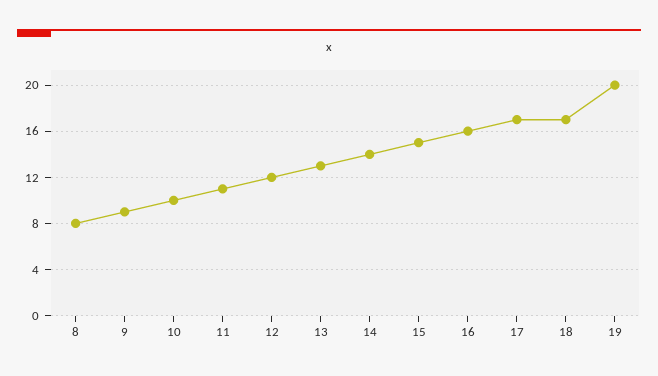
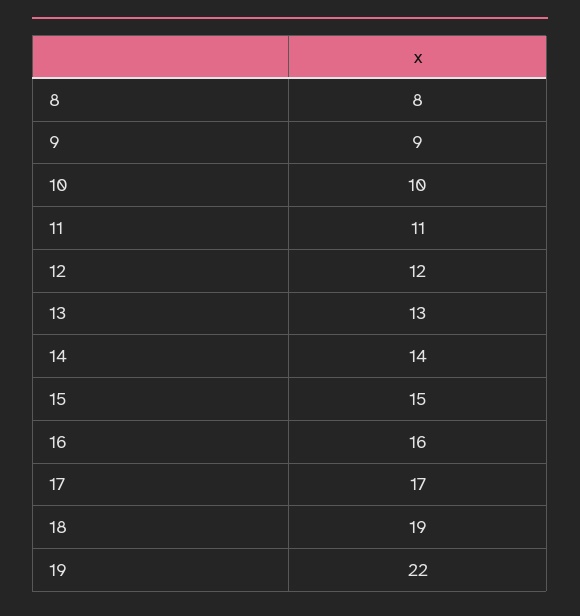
18: 17 -> 19
19: 20 -> 22

